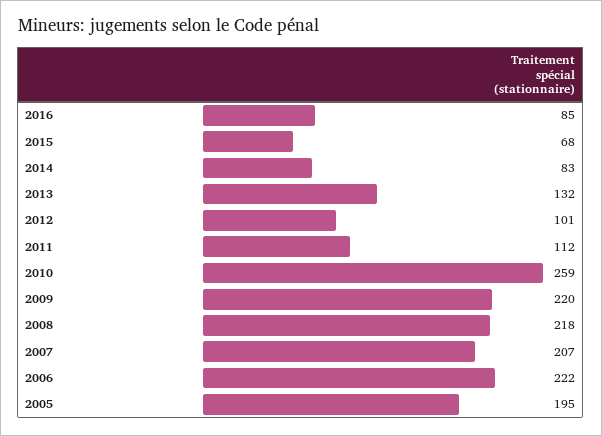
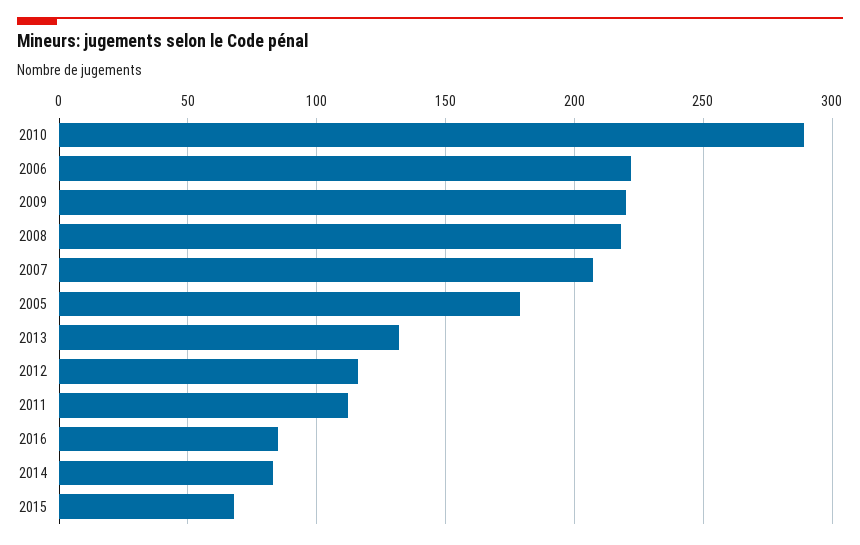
2012: 101 -> 115
2010: 259 -> 290
2005: 195 -> 180

